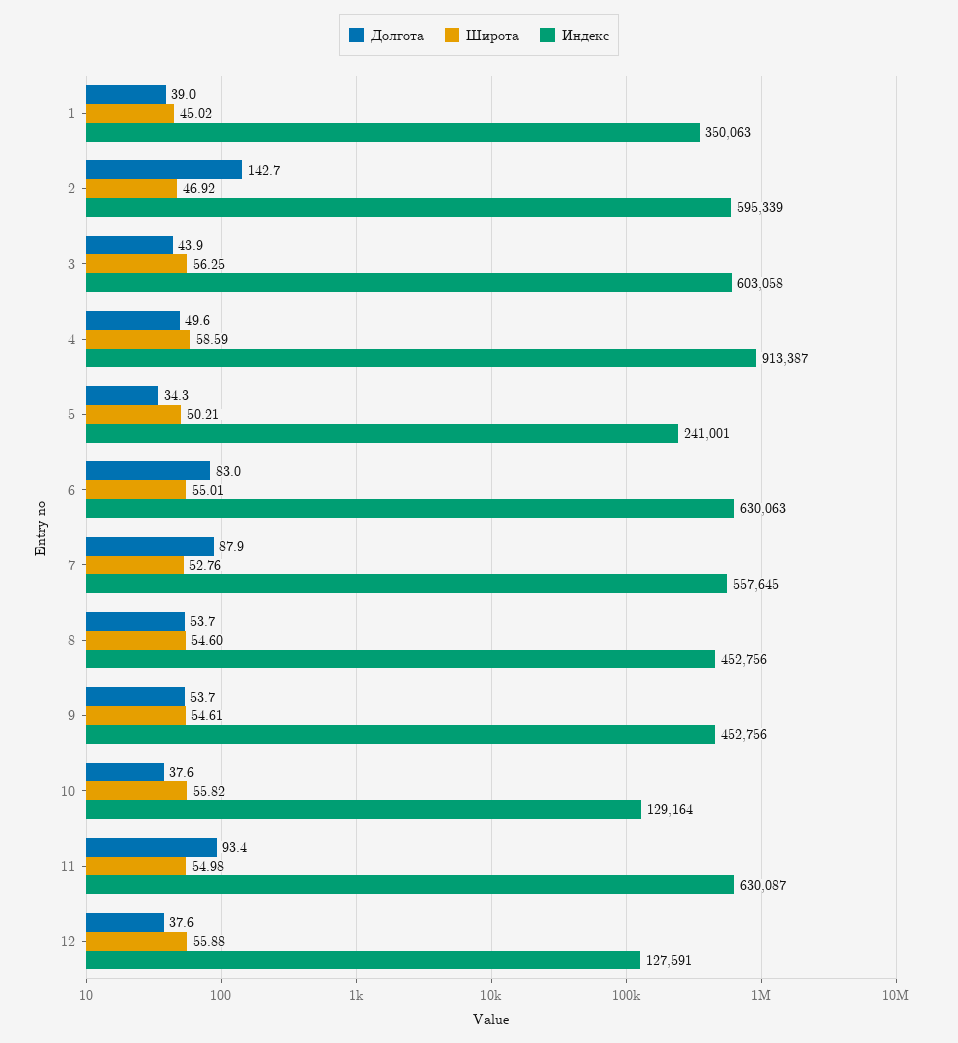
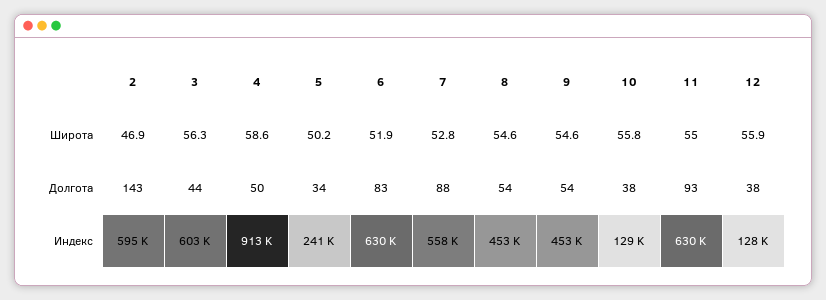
Долгота, 1: 39 -> none
Широта, 1: 45.02 -> none
Индекс, 1: 350063 -> none
Широта, 6: 55.01 -> 51.9

